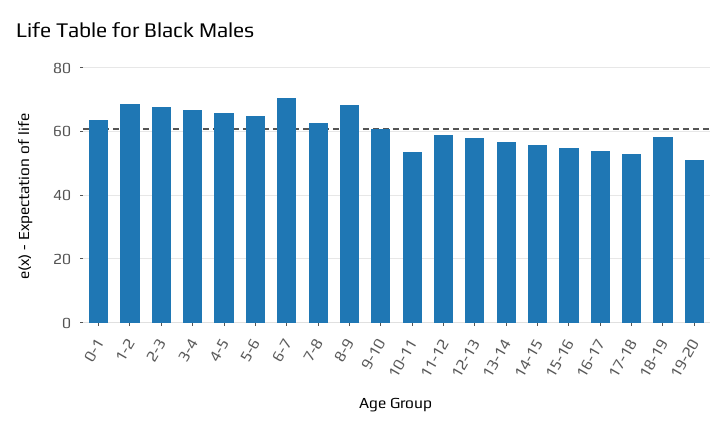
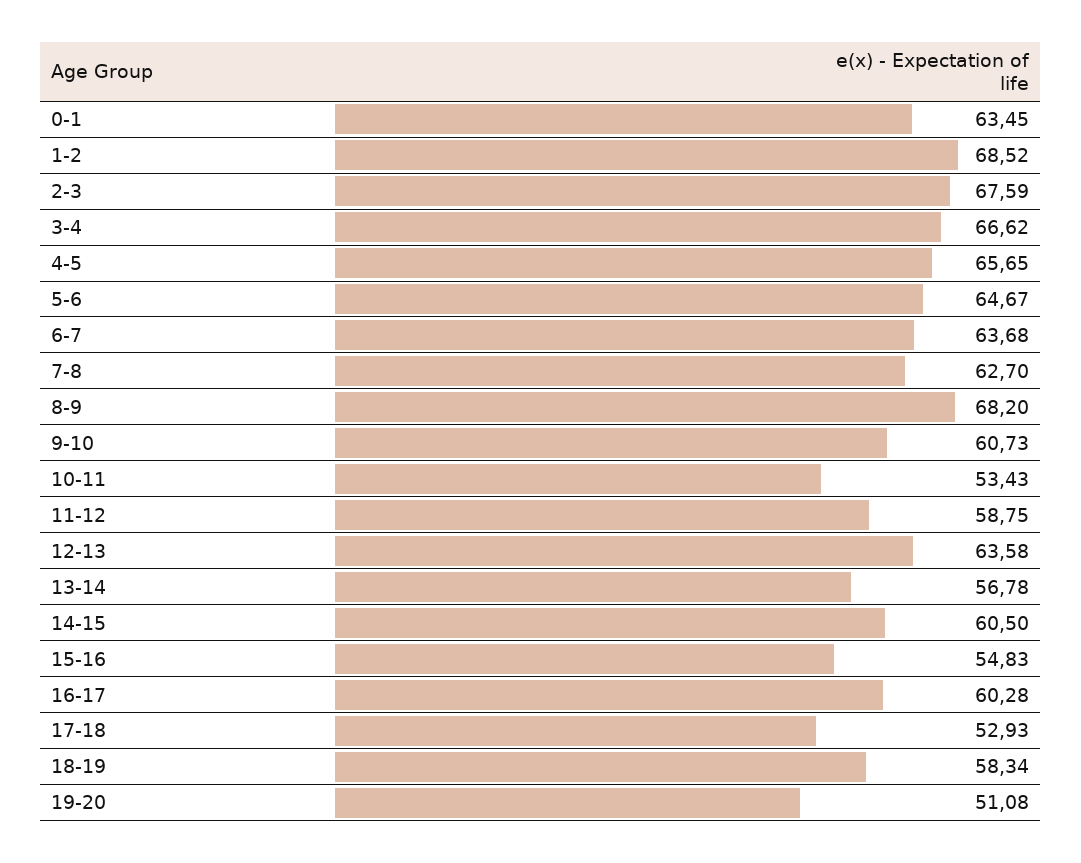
6-7: 70 -> 63.68
12-13: 58 -> 63.58
14-15: 56 -> 60.5
16-17: 54 -> 60.28

